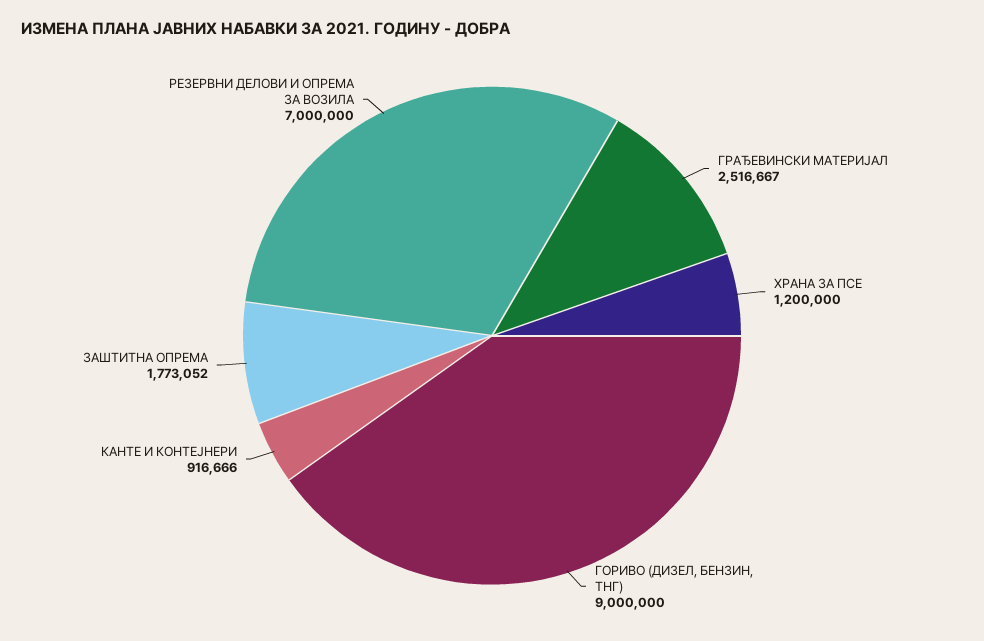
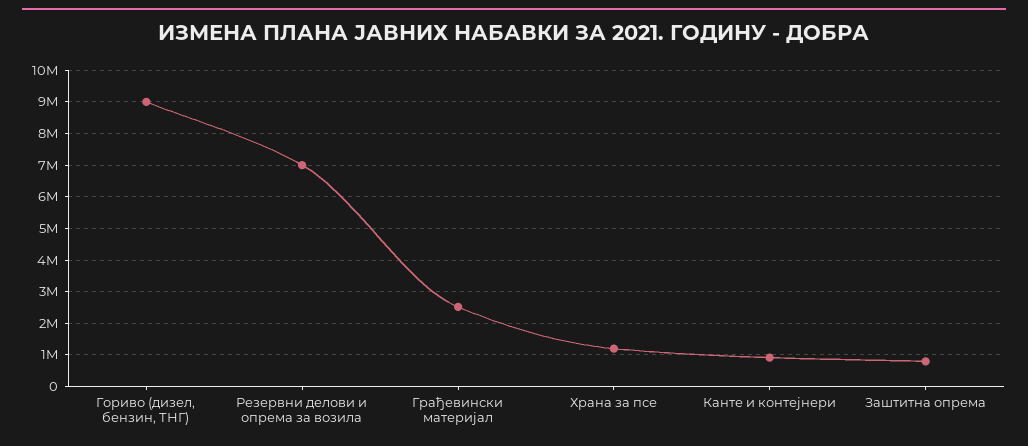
ЗАШТИТНА ОПРЕМА: 1773052 -> 800000

